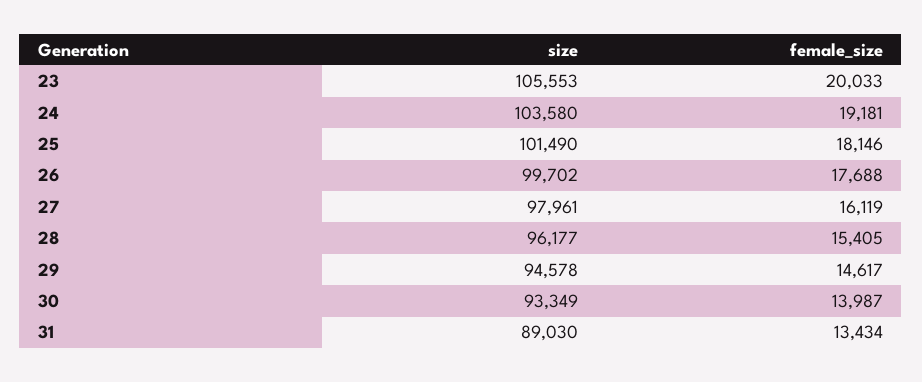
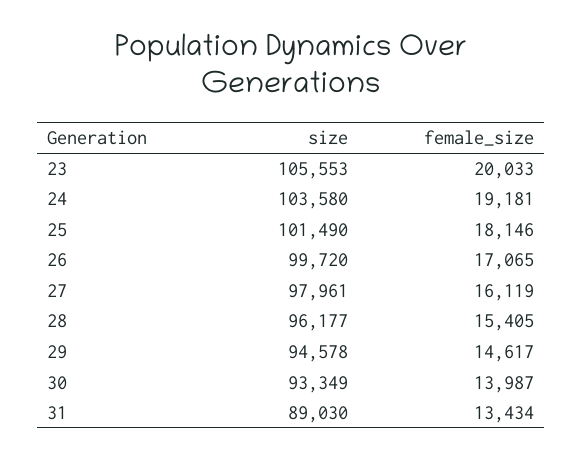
size, 26: 99702 -> 99720
female_size, 26: 17688 -> 17065

